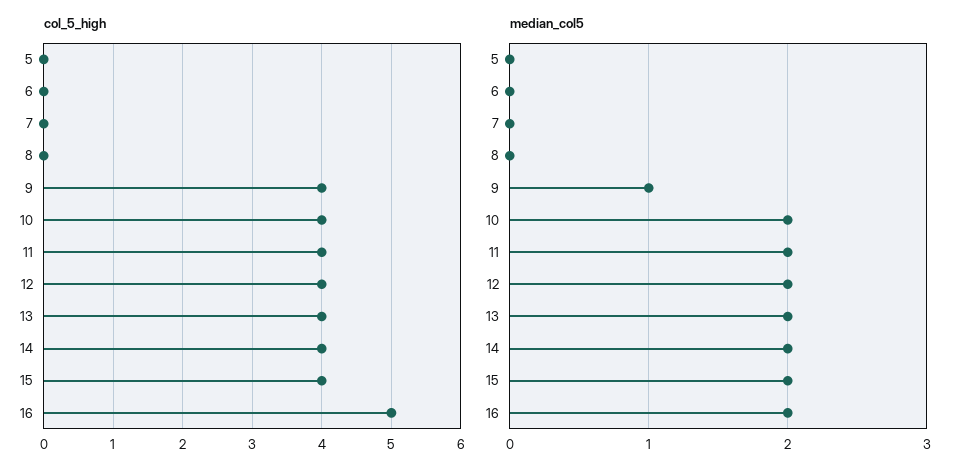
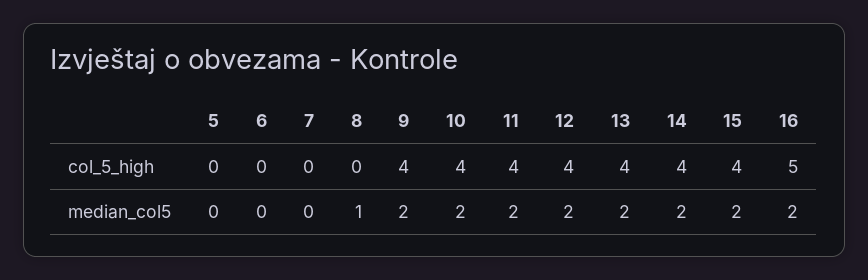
median_col5, 8: 0 -> 1
median_col5, 9: 1 -> 2

